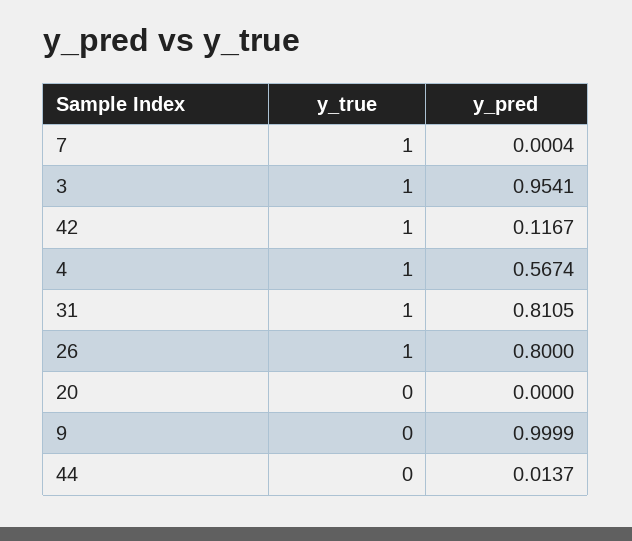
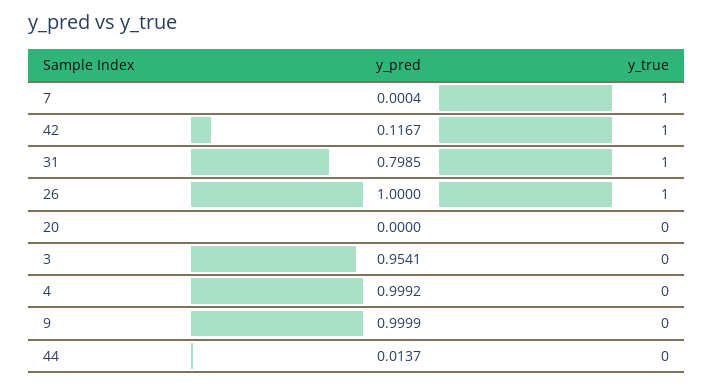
y_true, 3: 1 -> 0
y_true, 4: 1 -> 0
y_pred, 4: 0.5674 -> 0.9992
y_pred, 31: 0.8105 -> 0.7985
y_pred, 26: 0.8 -> 1

